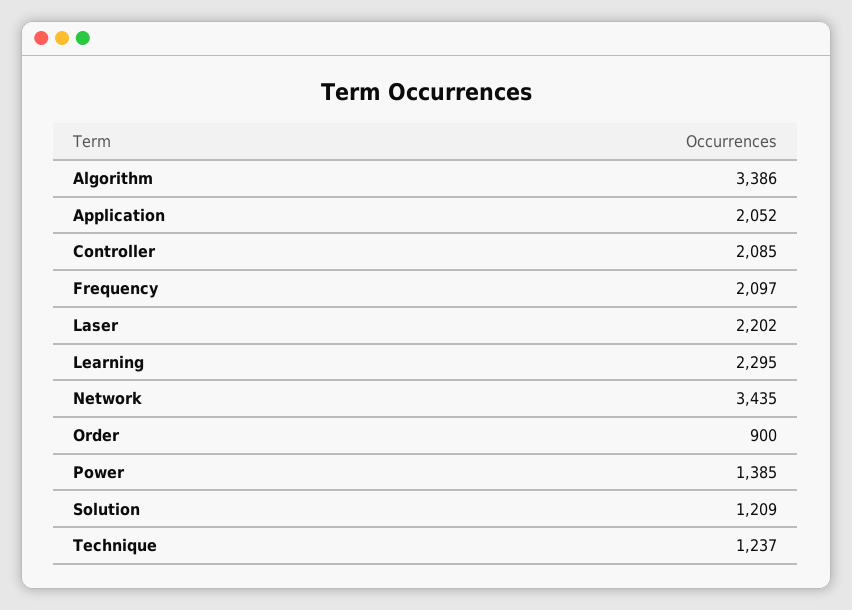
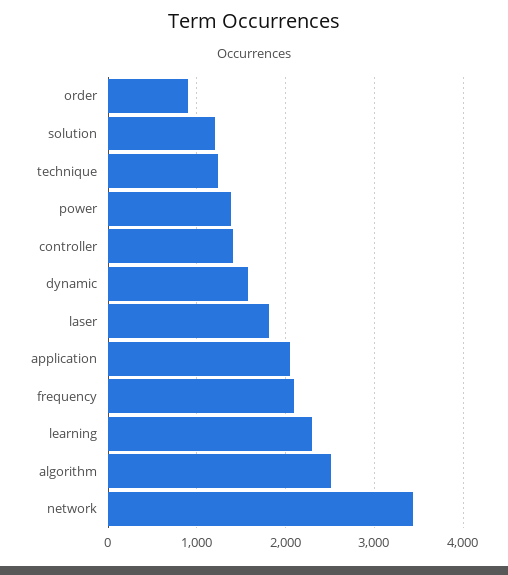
Algorithm: 3386 -> 2500
Controller: 2085 -> 1400
Laser: 2202 -> 1800
dynamic: none -> 1600

